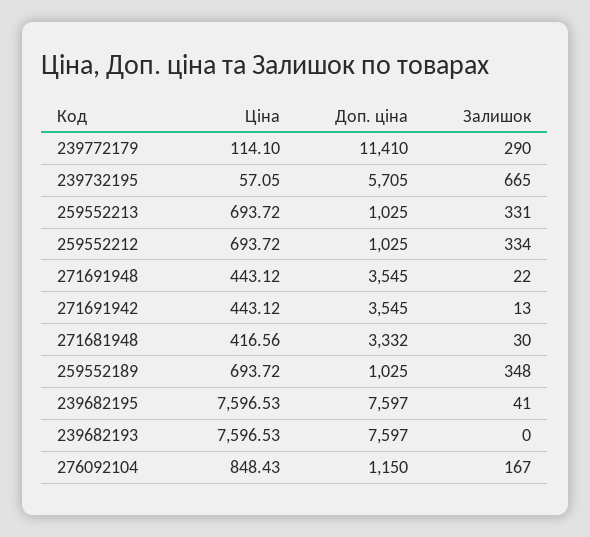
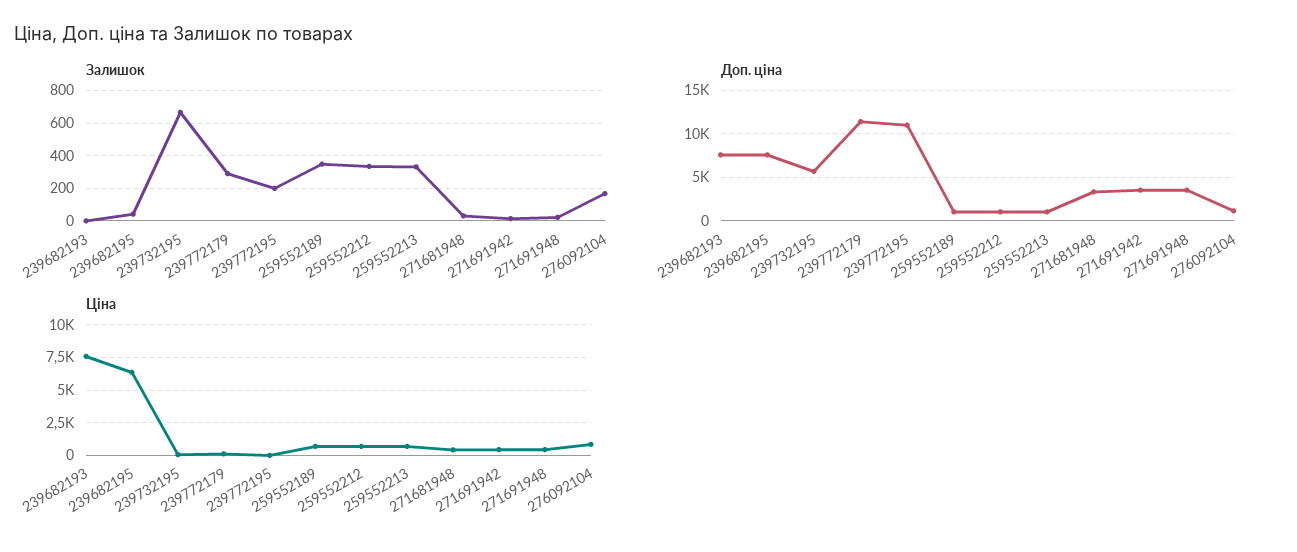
Ціна, 239682195: 7596.53 -> 6500
Залишок, 239772195: none -> 200
Доп. ціна, 239772195: none -> 11000
Ціна, 239772195: none -> 0

